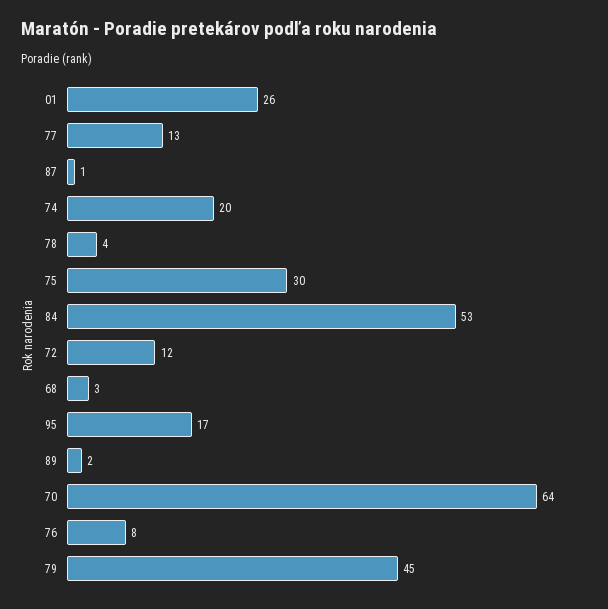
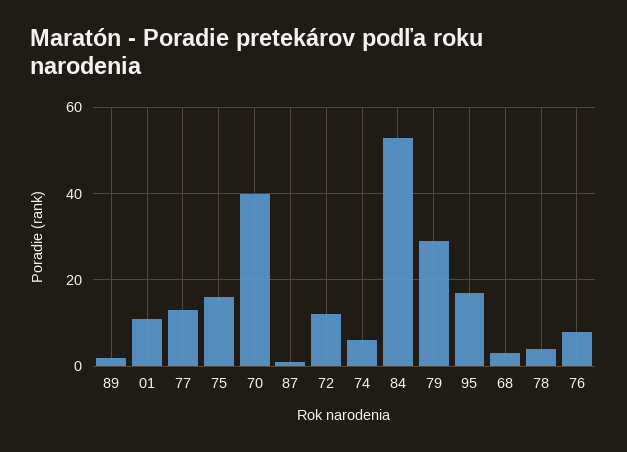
01: 26 -> 10
74: 20 -> 5
75: 30 -> 15
70: 64 -> 40
79: 45 -> 30

